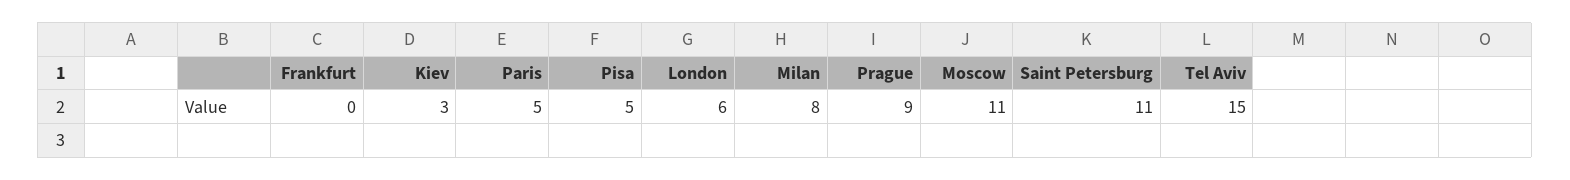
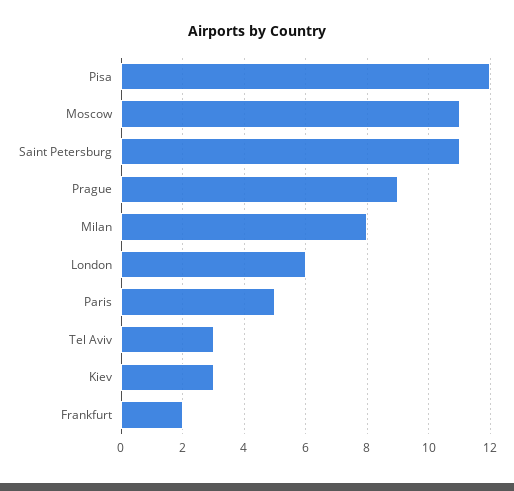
Frankfurt: 0 -> 2
Pisa: 5 -> 12
Tel Aviv: 15 -> 3

